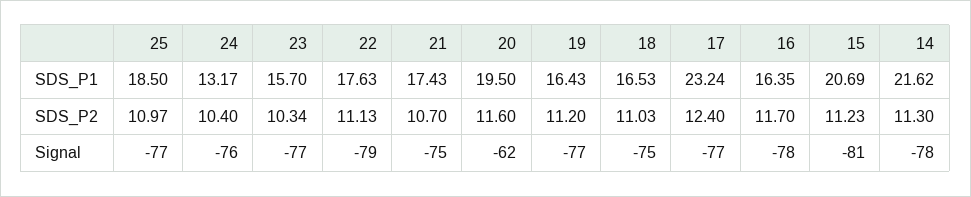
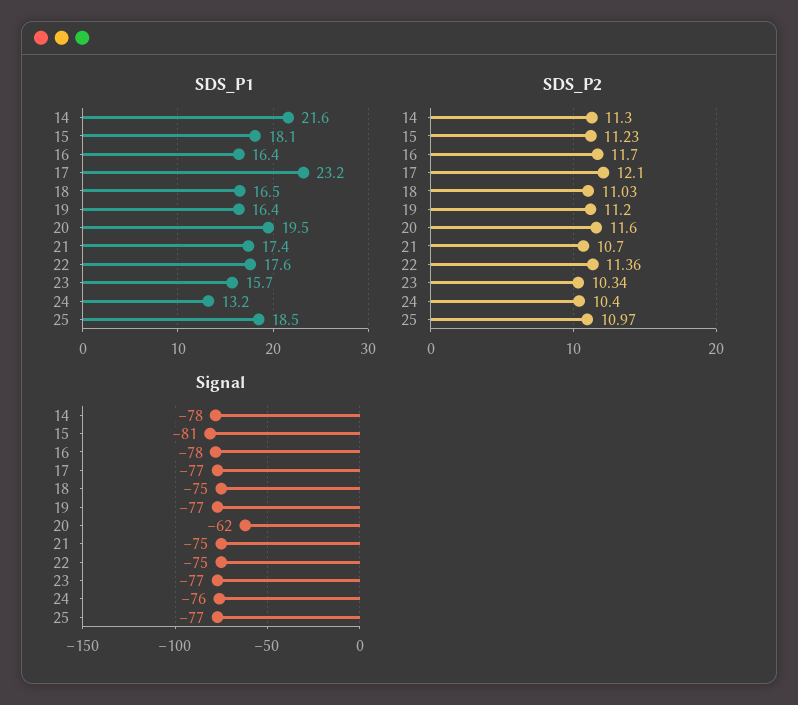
SDS_P1, 15: 20.69 -> 18.1
SDS_P2, 22: 11.13 -> 11.36
SDS_P2, 17: 12.4 -> 12.1
Signal, 22: -79 -> -75

